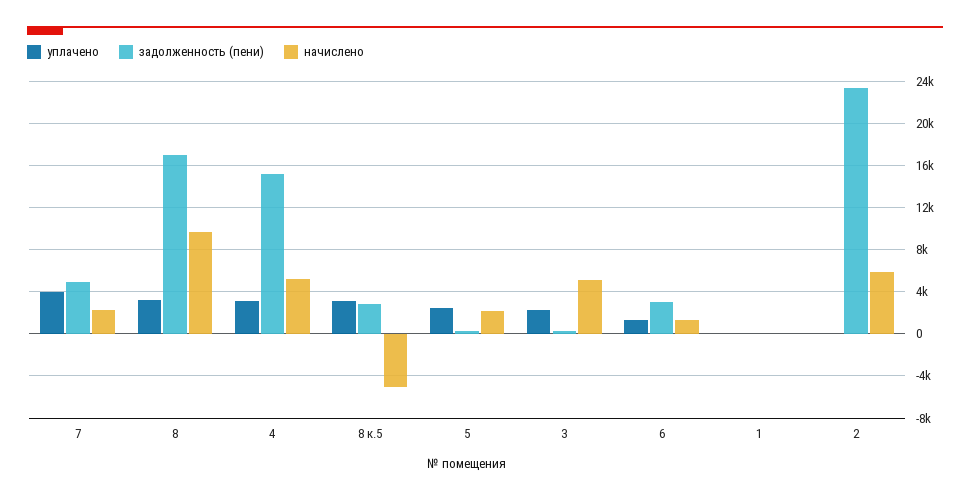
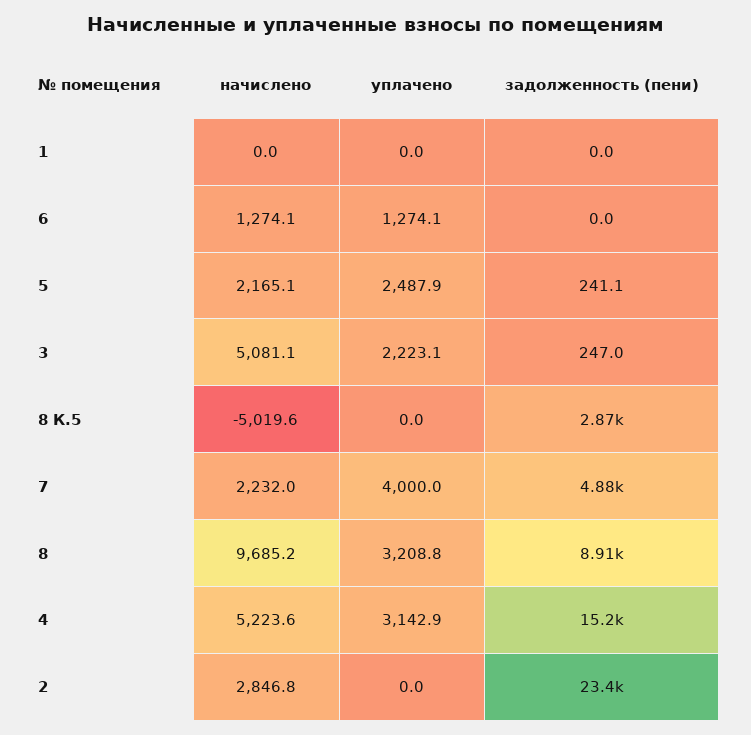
задолженность (пени), 8: 17000 -> 8910
уплачено, 8 к.5: 3000 -> 0
задолженность (пени), 6: 3000 -> 0
начислено, 2: 6000 -> 2846.8

